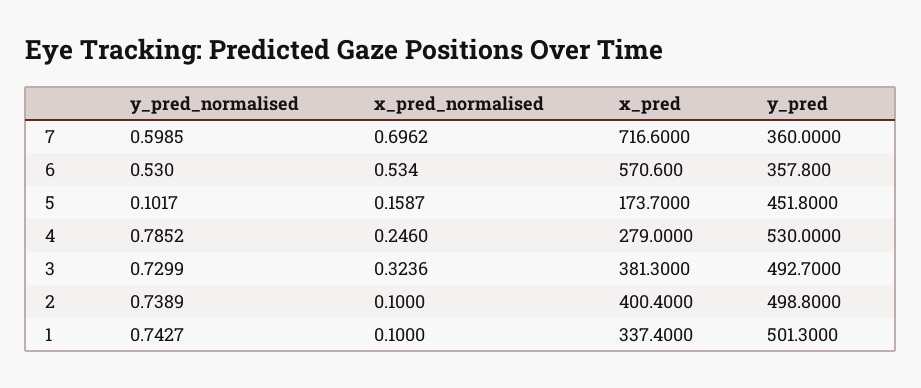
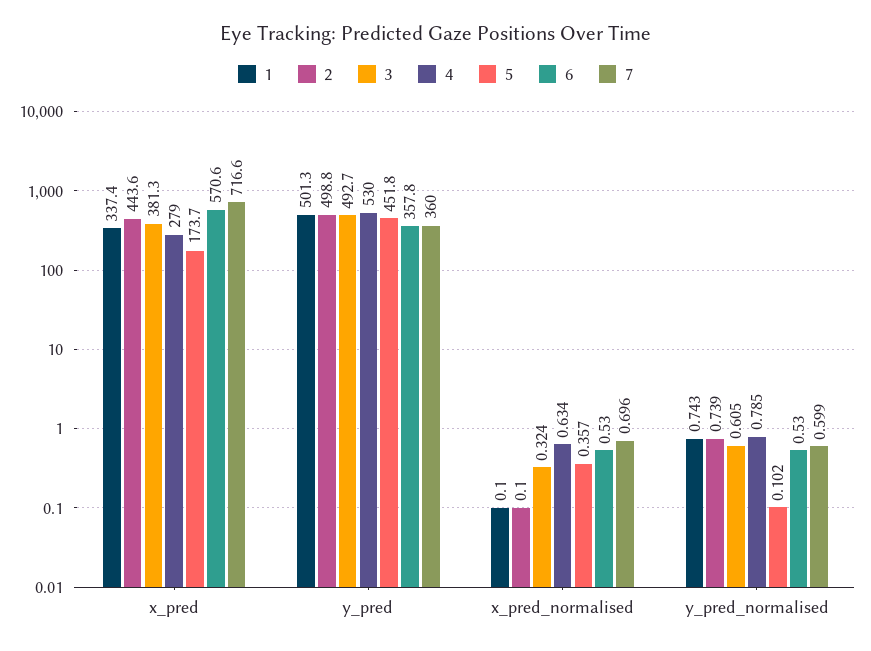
5, x_pred_normalised: 0.1587 -> 0.357
4, x_pred_normalised: 0.246 -> 0.634
3, y_pred_normalised: 0.7299 -> 0.605
2, x_pred: 400.4 -> 443.6

